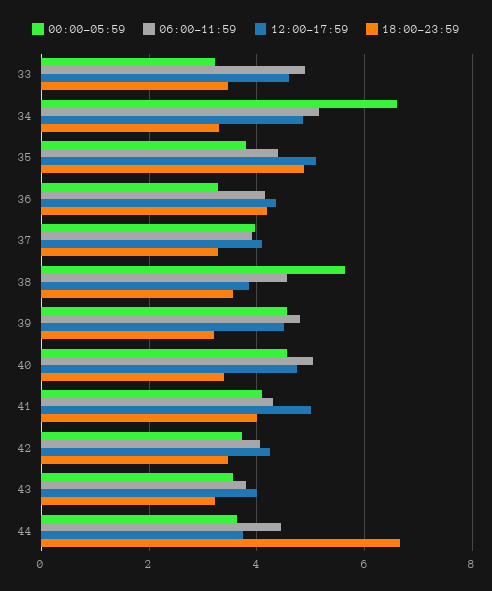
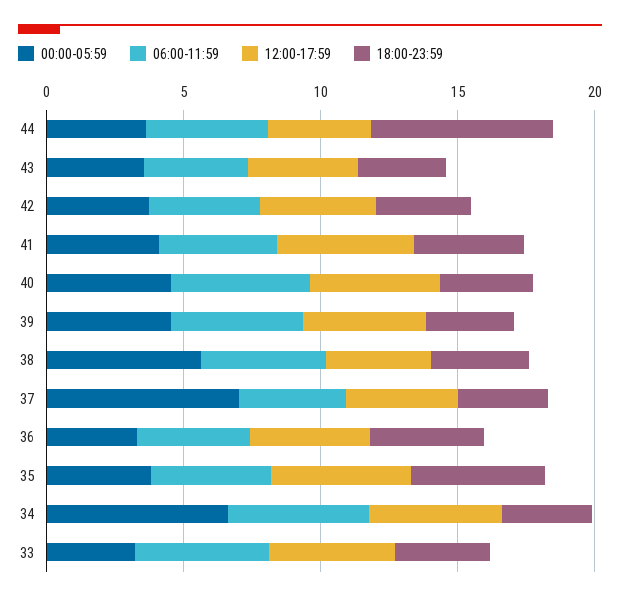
00:00-05:59, 37: 4 -> 7

